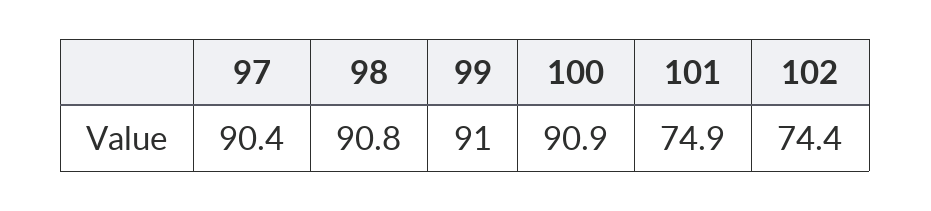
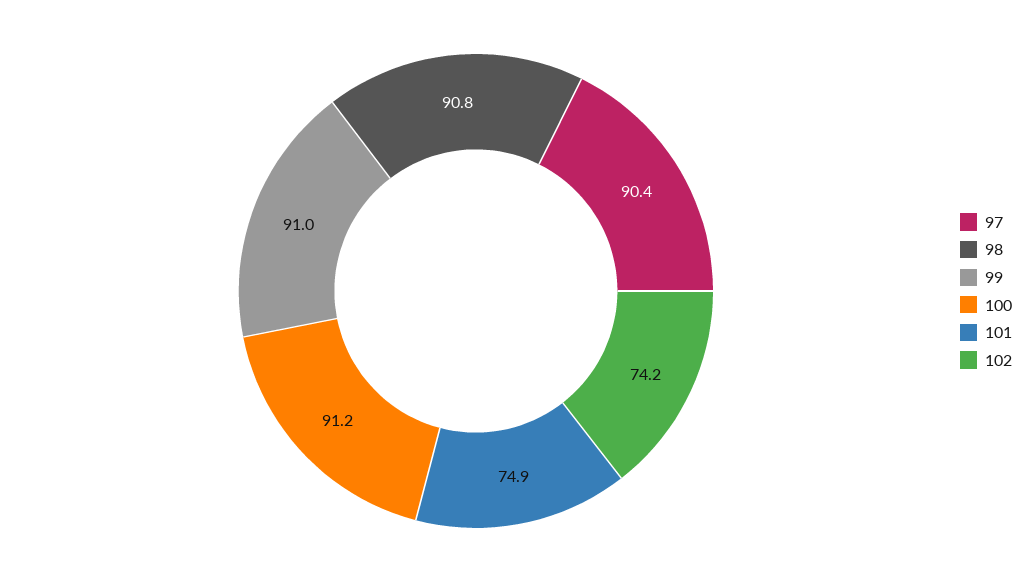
100: 90.9 -> 91.2
102: 74.4 -> 74.2

